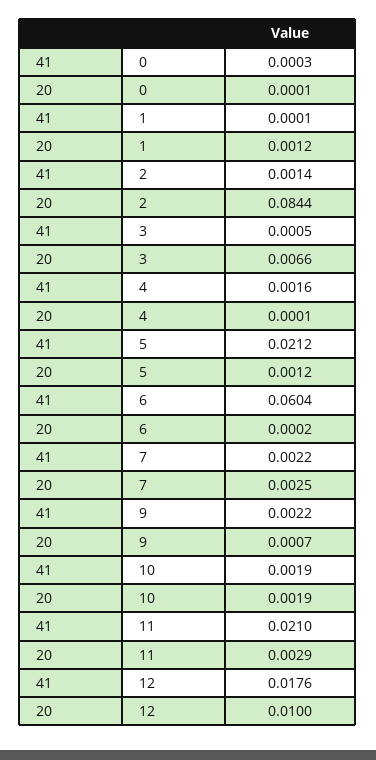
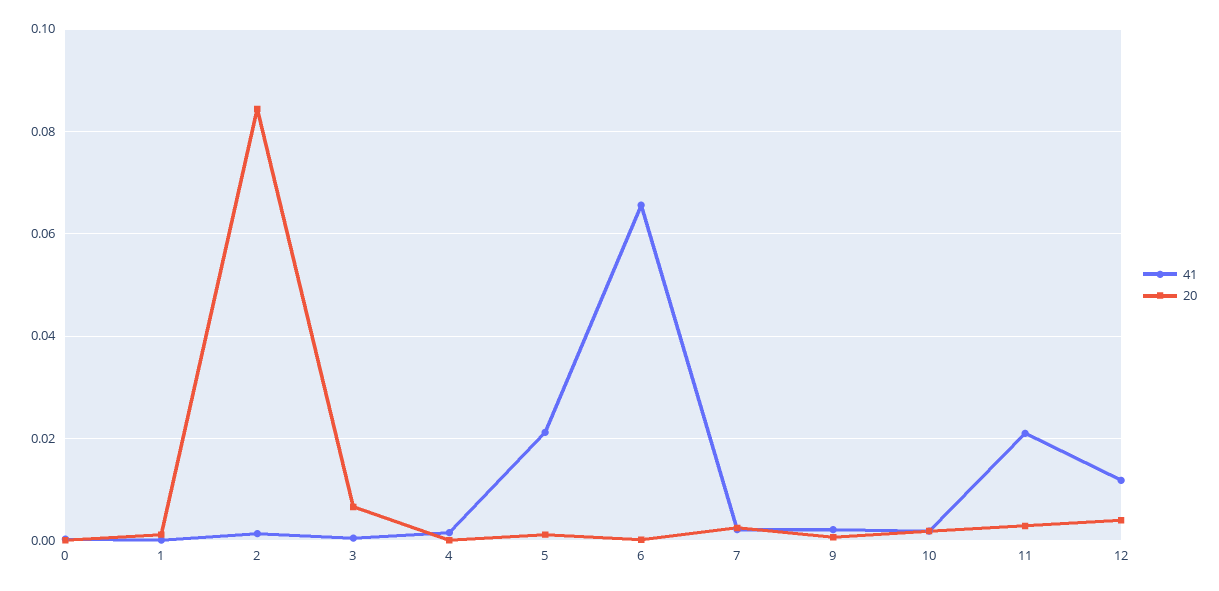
41, 6: 0.0604 -> 0.066
41, 12: 0.0176 -> 0.012
20, 12: 0.01 -> 0.004

